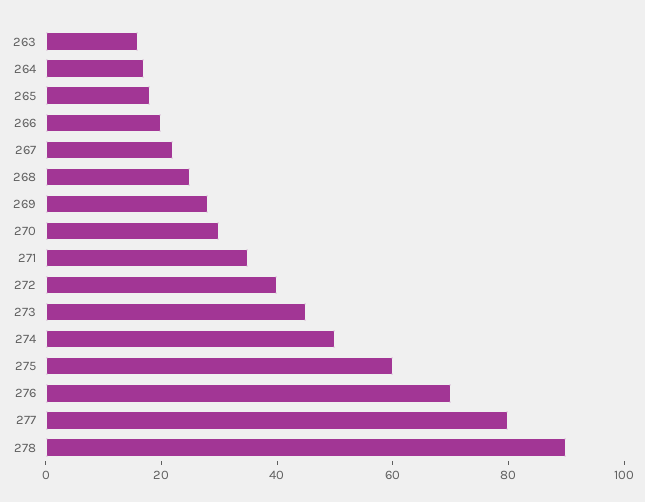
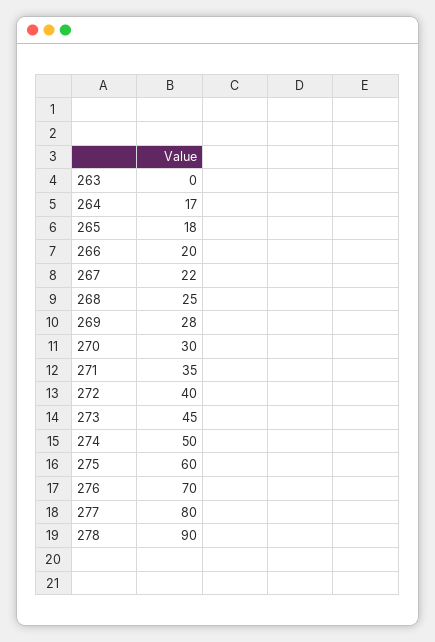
263: 15 -> 0

